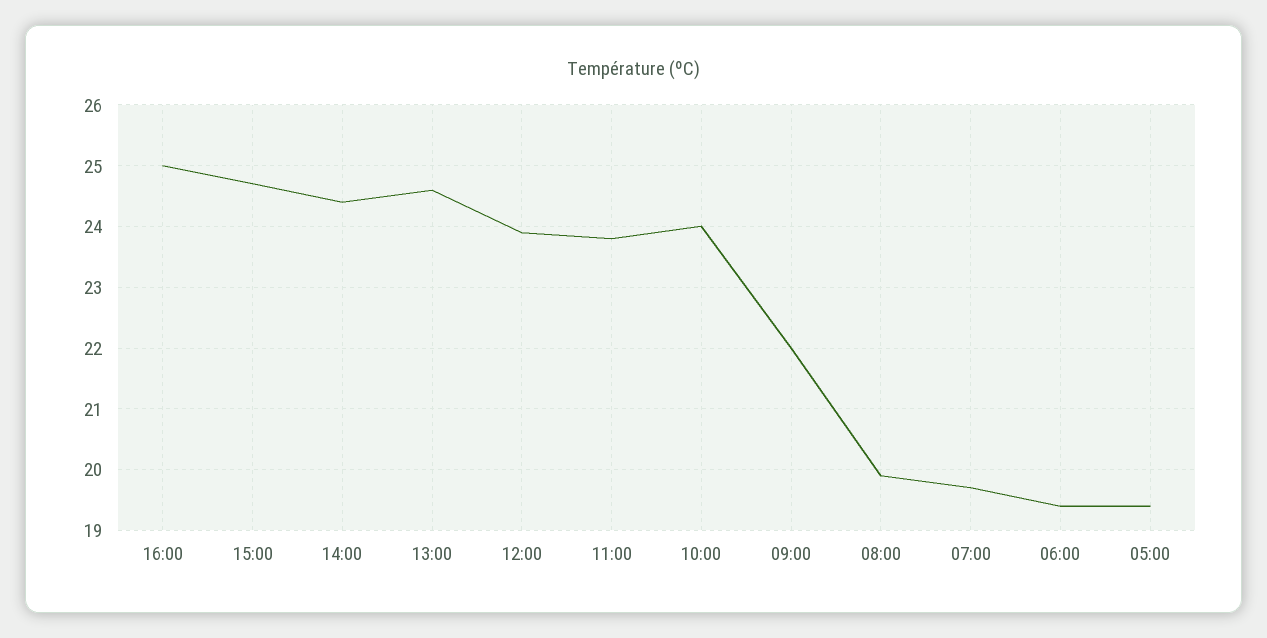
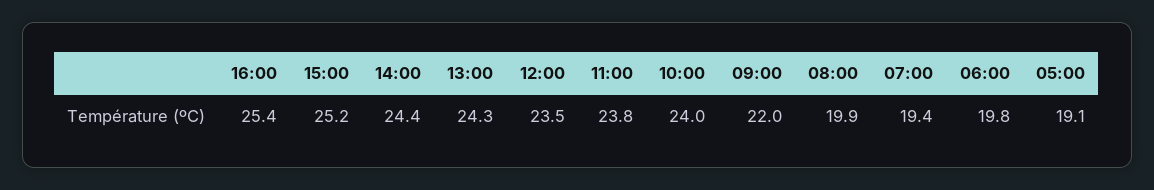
16:00: 25 -> 25.4
15:00: 24.7 -> 25.2
13:00: 24.6 -> 24.3
12:00: 23.9 -> 23.5
07:00: 19.7 -> 19.4
06:00: 19.4 -> 19.8
05:00: 19.4 -> 19.1

